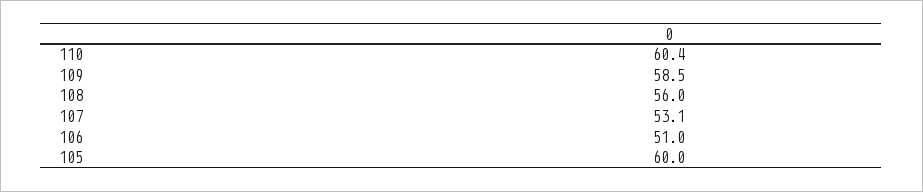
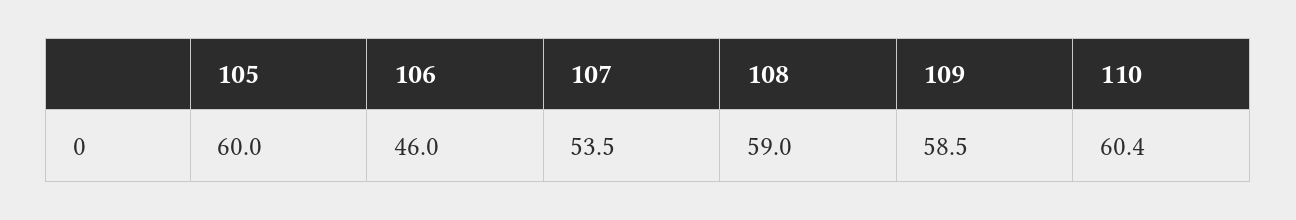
108: 56 -> 59
107: 53.1 -> 53.5
106: 51 -> 46

